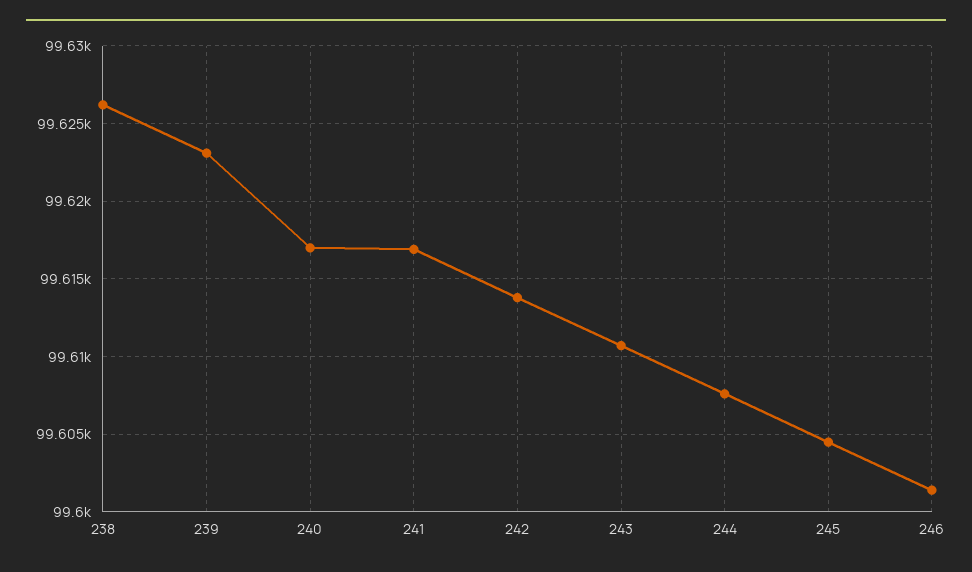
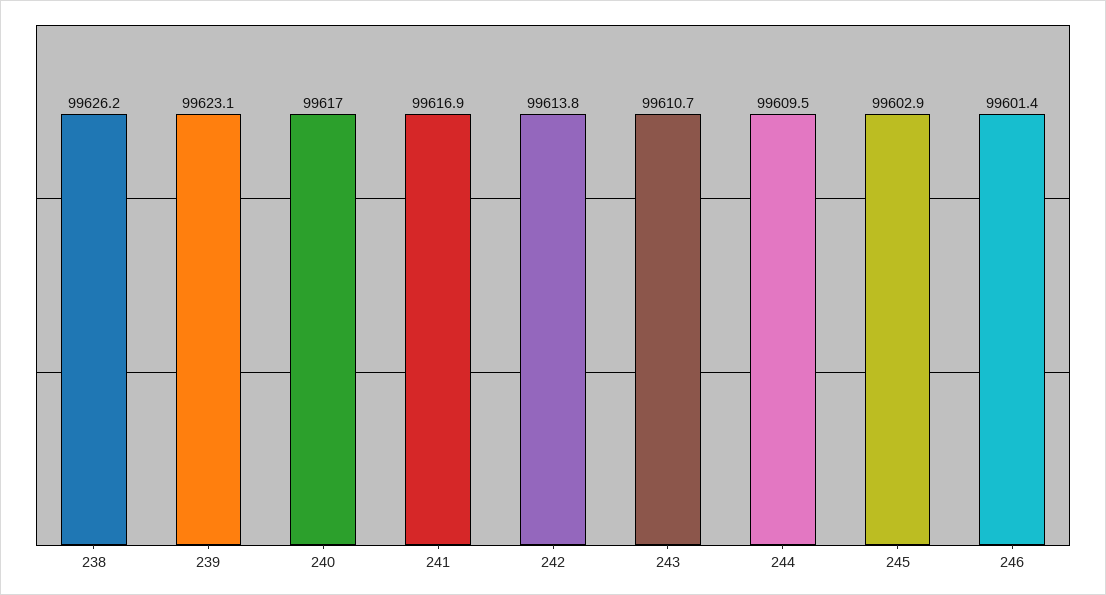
244: 99607.5 -> 99609.5
245: 99604.5 -> 99602.9

